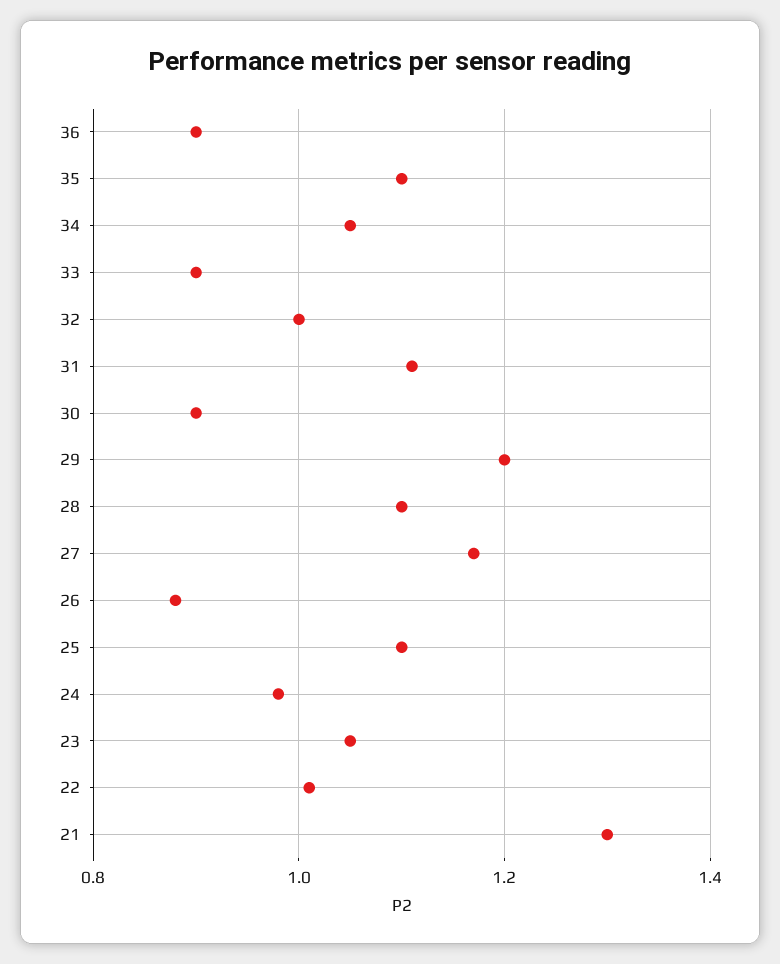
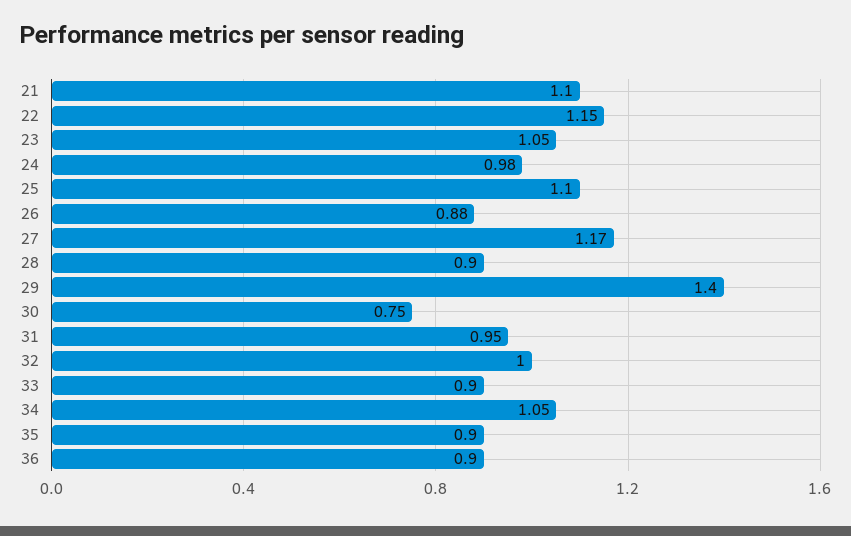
35: 1.1 -> 0.9
31: 1.1 -> 0.95
30: 0.9 -> 0.75
29: 1.2 -> 1.4
28: 1.1 -> 0.9
22: 1 -> 1.15
21: 1.3 -> 1.1

